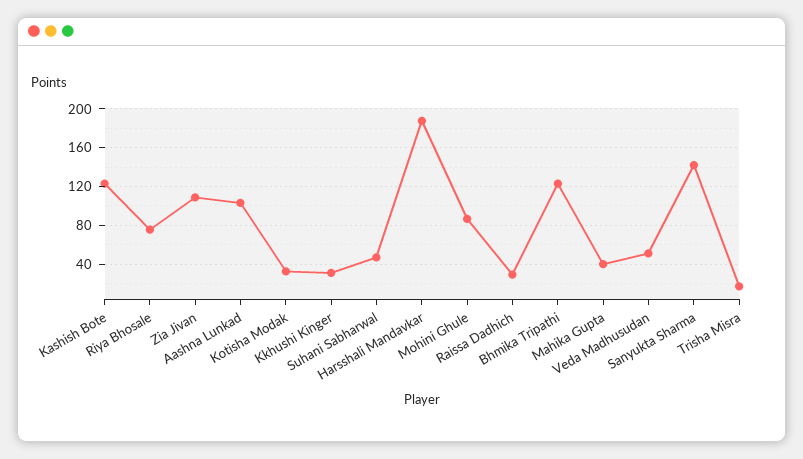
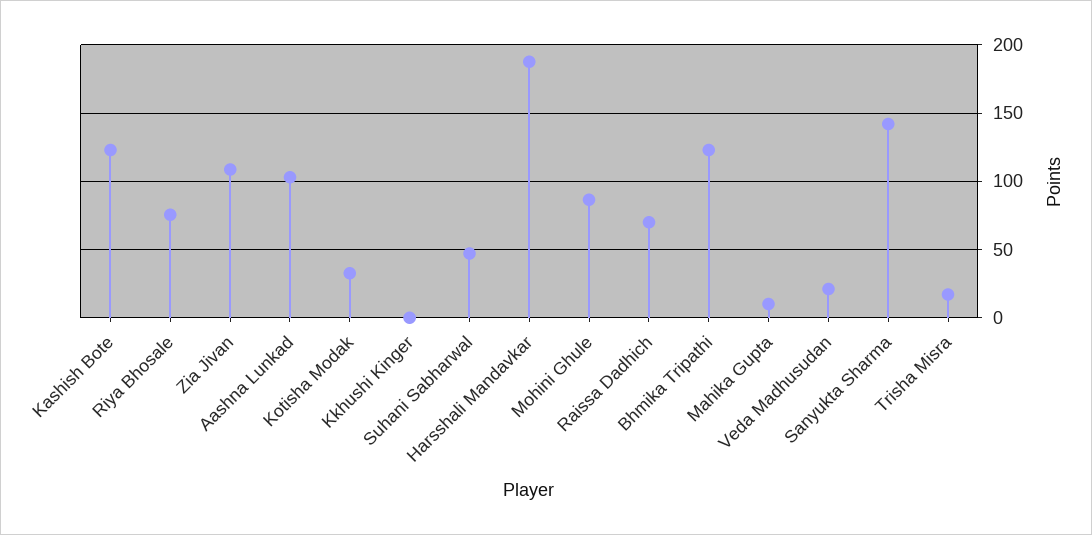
Kkhushi Kinger: 30 -> 0
Raissa Dadhich: 30 -> 70
Mahika Gupta: 40 -> 10
Veda Madhusudan: 50 -> 20

